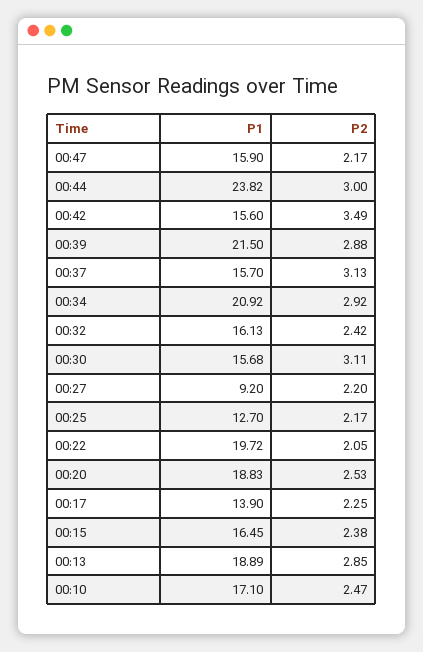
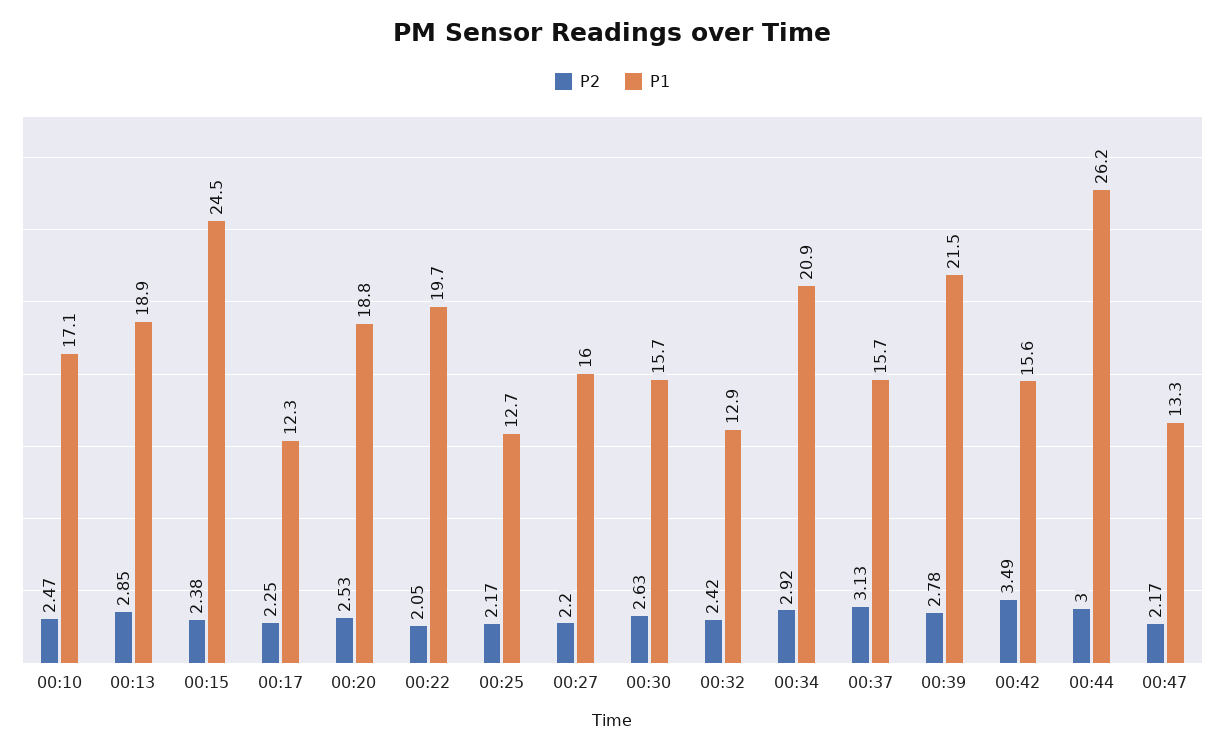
P1, 00:47: 15.9 -> 13.3
P1, 00:44: 23.82 -> 26.2
P2, 00:39: 2.88 -> 2.78
P1, 00:32: 16.13 -> 12.9
P2, 00:30: 3.11 -> 2.63
P1, 00:27: 9.2 -> 16
P1, 00:17: 13.9 -> 12.3
P1, 00:15: 16.45 -> 24.5

